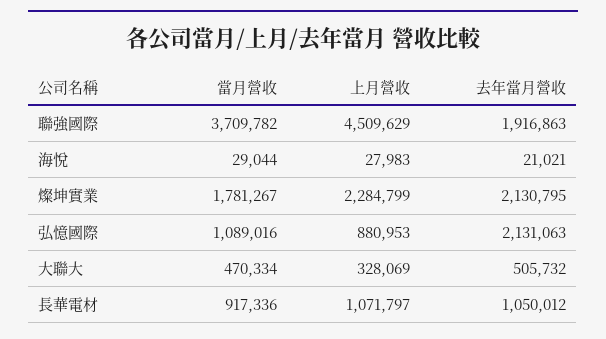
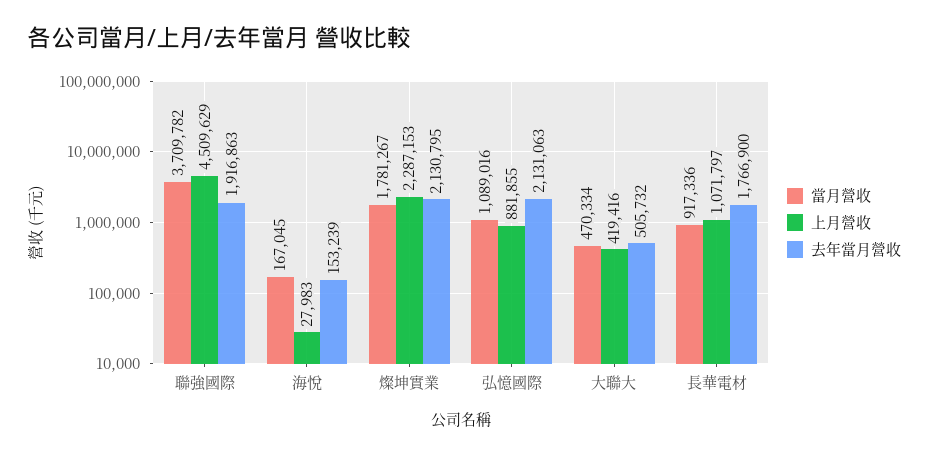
當月營收, 海悅: 29044 -> 167045
去年當月營收, 海悅: 21021 -> 153239
上月營收, 燦坤實業: 2284799 -> 2287153
上月營收, 弘憶國際: 880953 -> 881855
上月營收, 大聯大: 328069 -> 419416
去年當月營收, 長華電材: 1050012 -> 1766900

